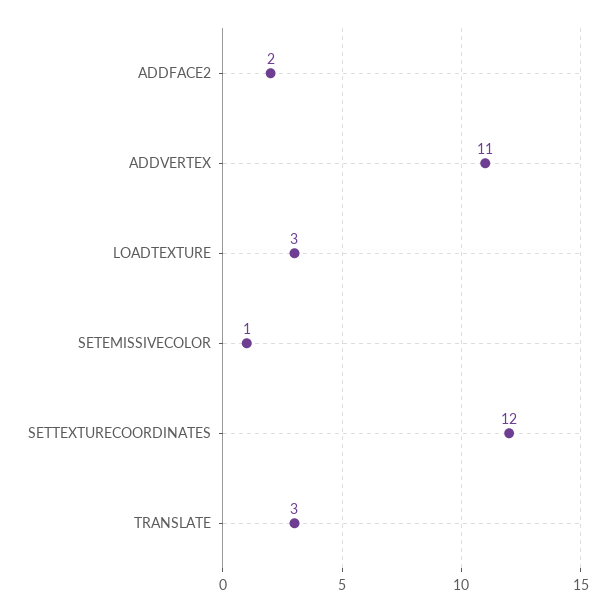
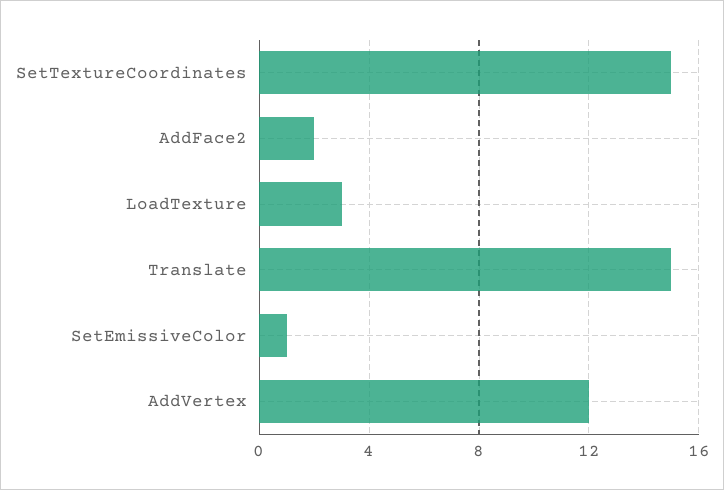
ADDVERTEX: 11 -> 12
SETTEXTURECOORDINATES: 12 -> 15
TRANSLATE: 3 -> 15

